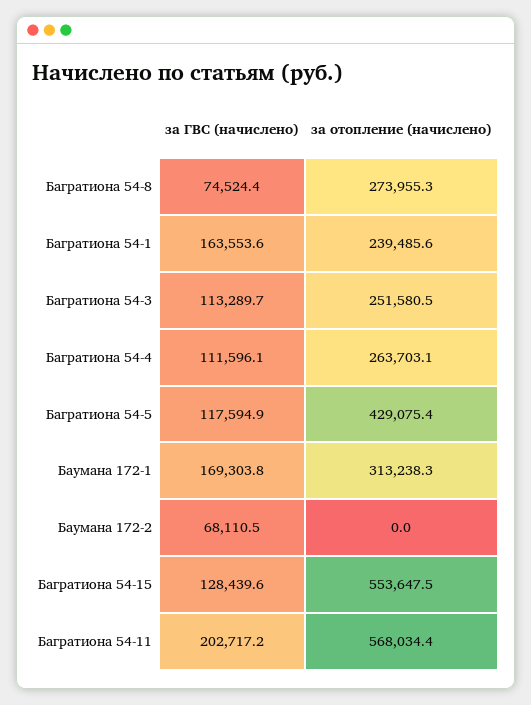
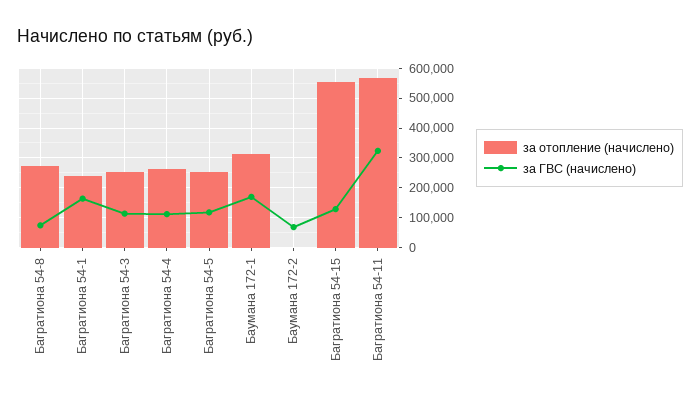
за отопление (начислено), Багратиона 54-5: 429075.4 -> 250000
за ГВС (начислено), Багратиона 54-11: 202717.2 -> 325000

